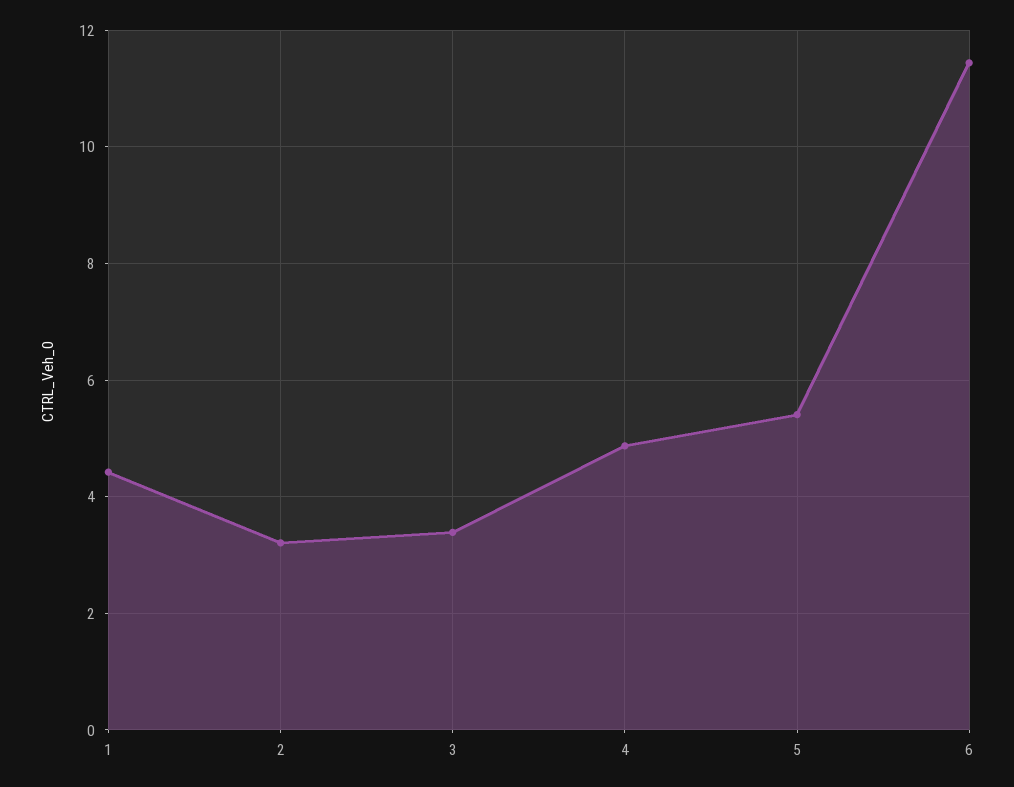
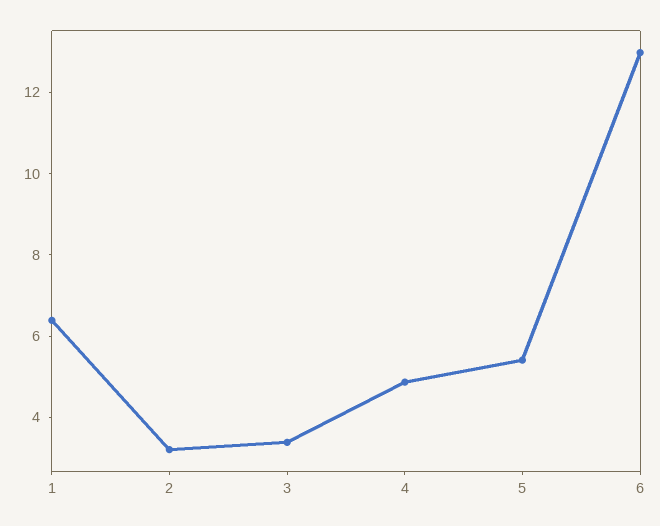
1: 4.4 -> 6.5
6: 11.4 -> 13

